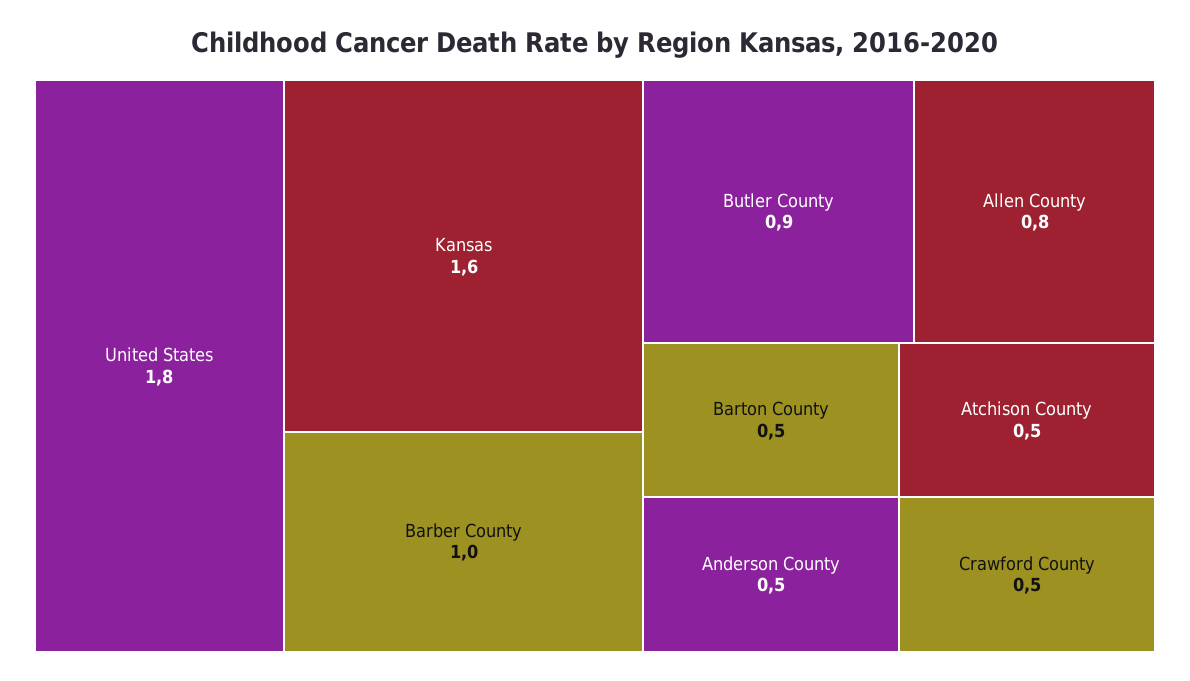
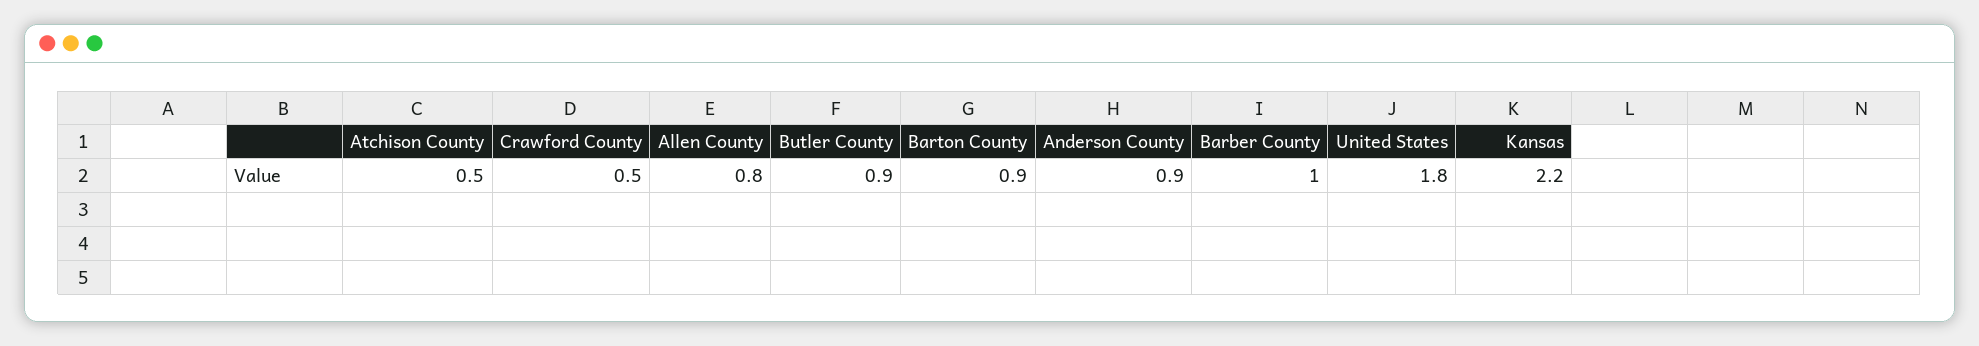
Kansas: 1.6 -> 2.2
Barton County: 0.5 -> 0.9
Anderson County: 0.5 -> 0.9

